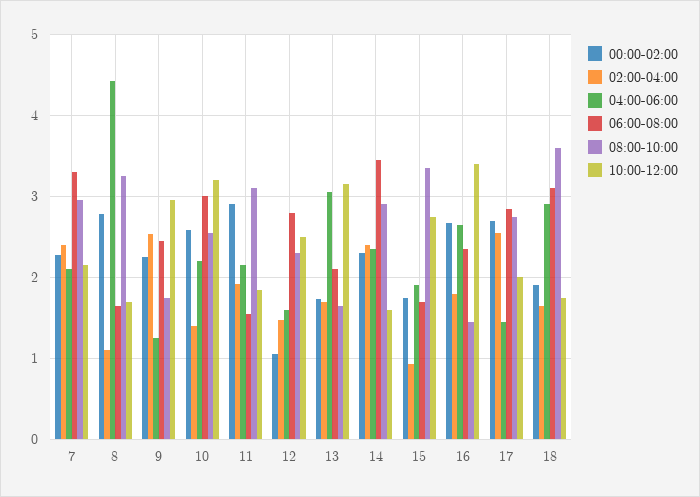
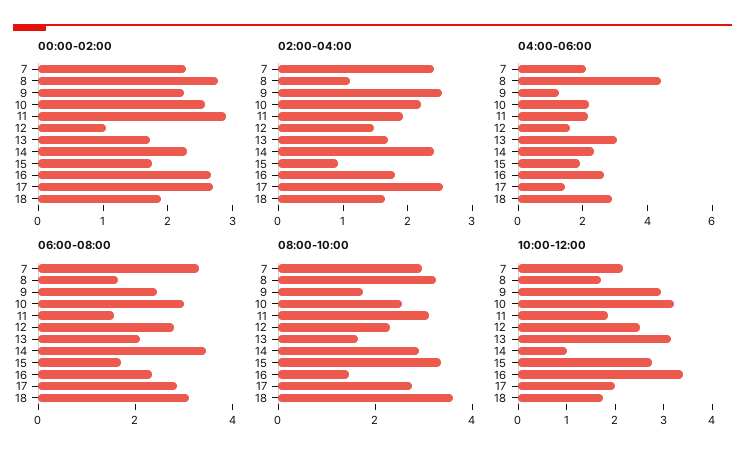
02:00-04:00, 10: 1.4 -> 2.2
10:00-12:00, 14: 1.6 -> 1

